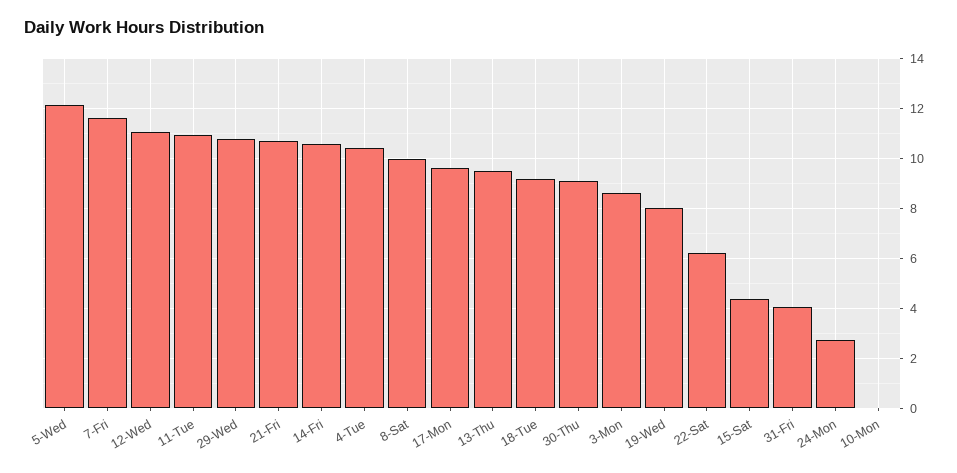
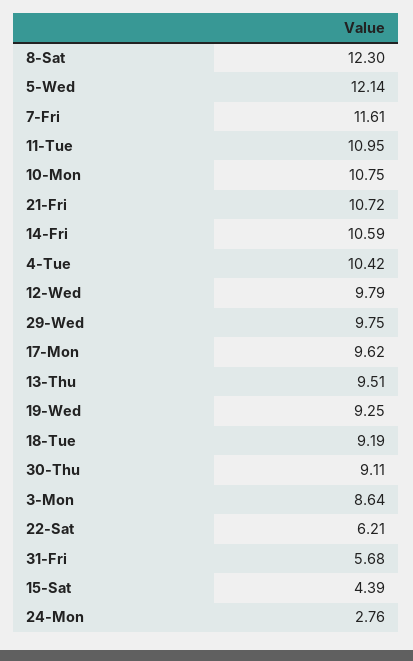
12-Wed: 11 -> 9.79
29-Wed: 10.75 -> 9.75
8-Sat: 10 -> 12.3
19-Wed: 8 -> 9.25
31-Fri: 4 -> 5.68
10-Mon: 0 -> 10.75

